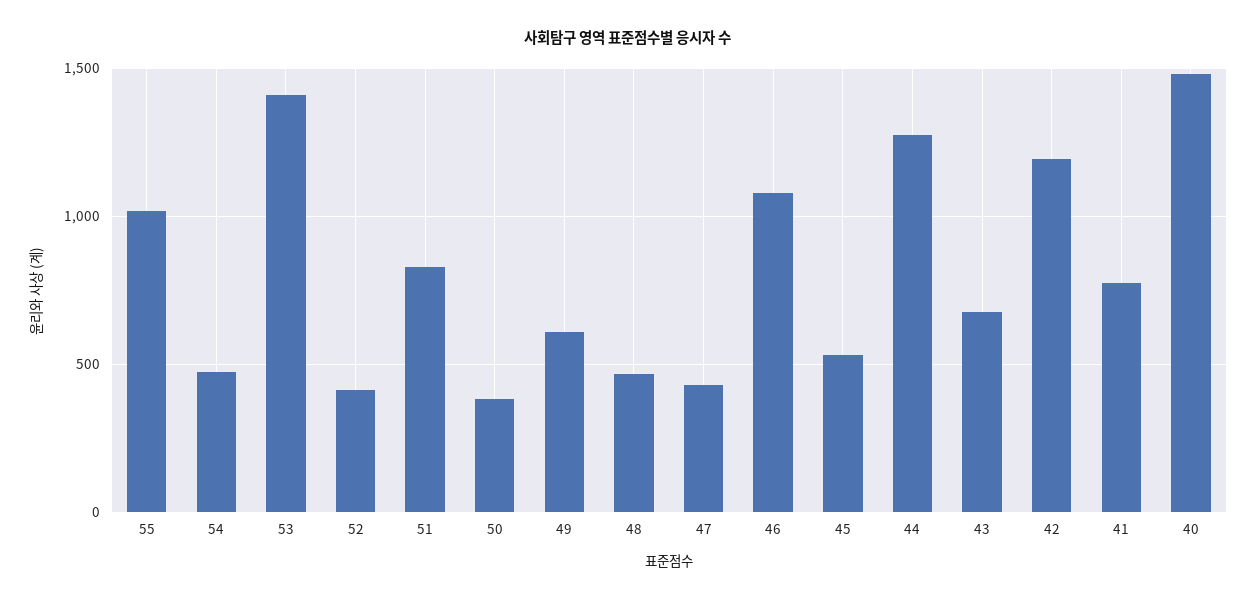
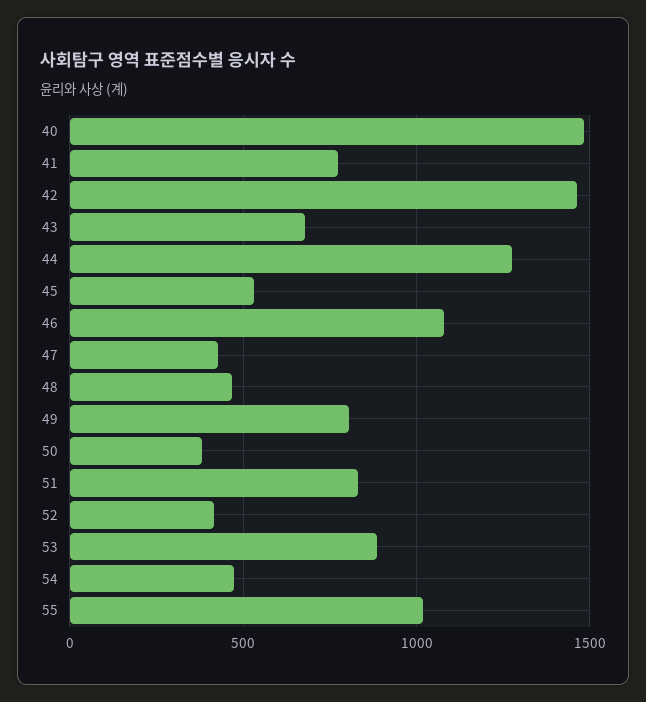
53: 1400 -> 900
49: 600 -> 800
42: 1200 -> 1450

